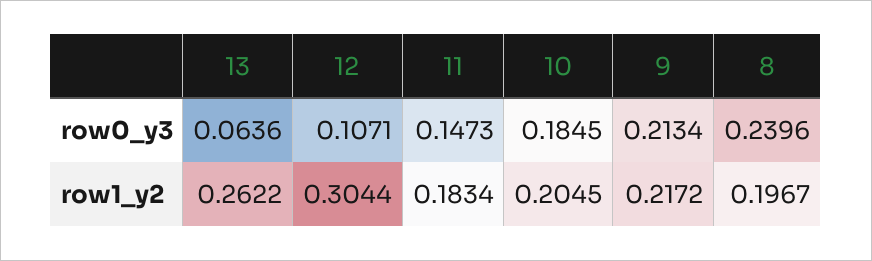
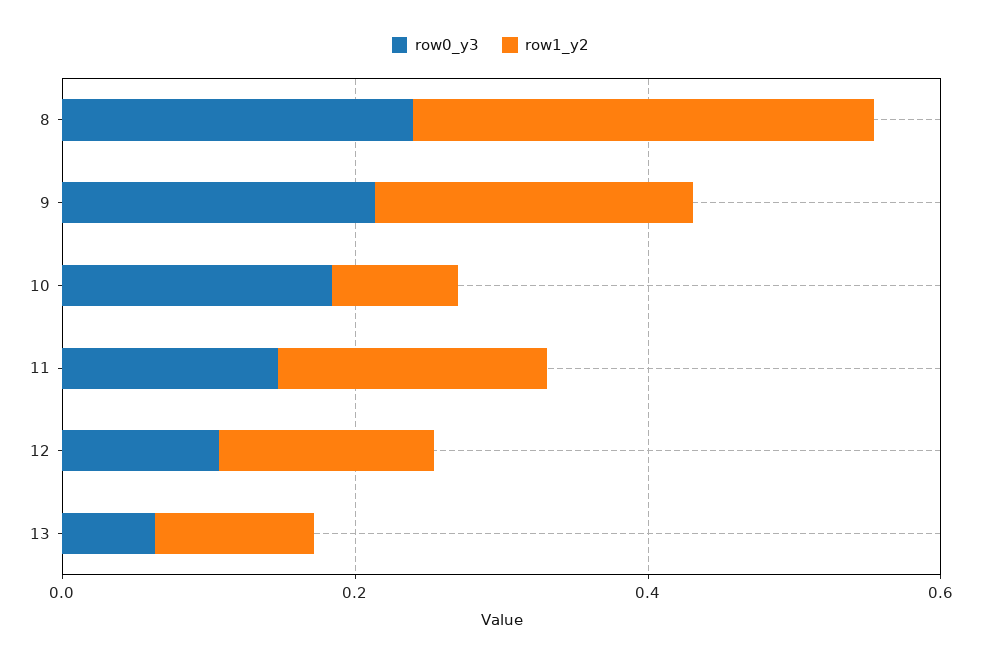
row1_y2, 13: 0.2622 -> 0.1
row1_y2, 12: 0.3044 -> 0.15
row1_y2, 10: 0.2045 -> 0.1
row1_y2, 8: 0.1967 -> 0.3

